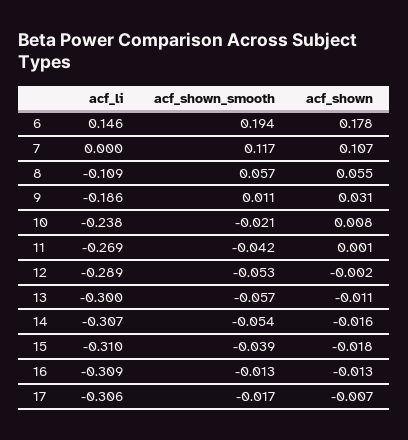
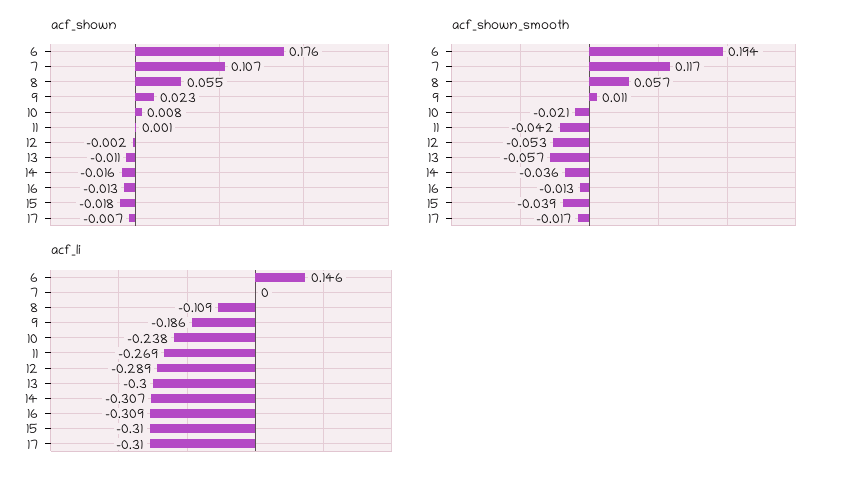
acf_shown, 6: 0.178 -> 0.176
acf_shown, 9: 0.031 -> 0.023
acf_shown_smooth, 14: -0.054 -> -0.036
acf_li, 17: -0.306 -> -0.31

